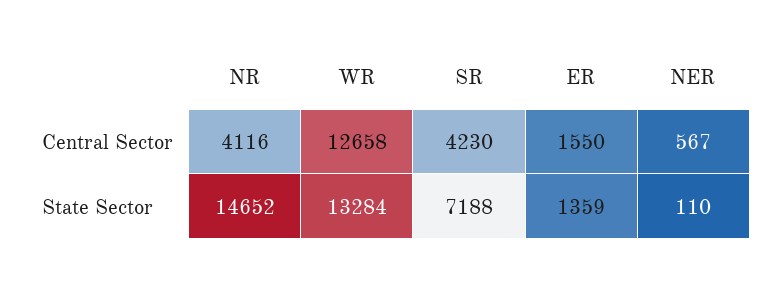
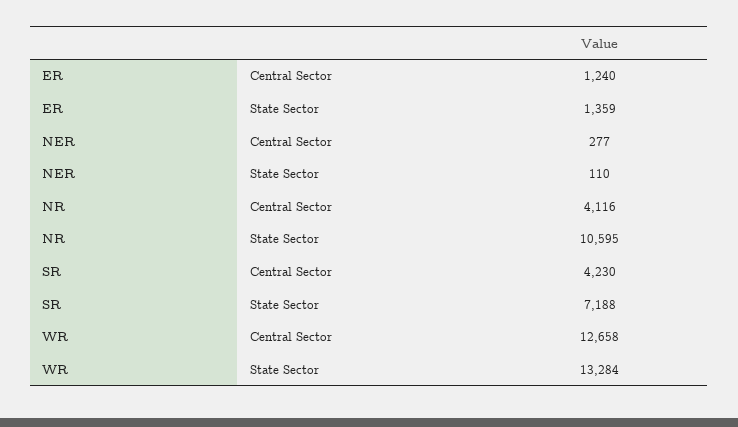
ER, Central Sector: 1550 -> 1240
NER, Central Sector: 567 -> 277
NR, State Sector: 14652 -> 10595

